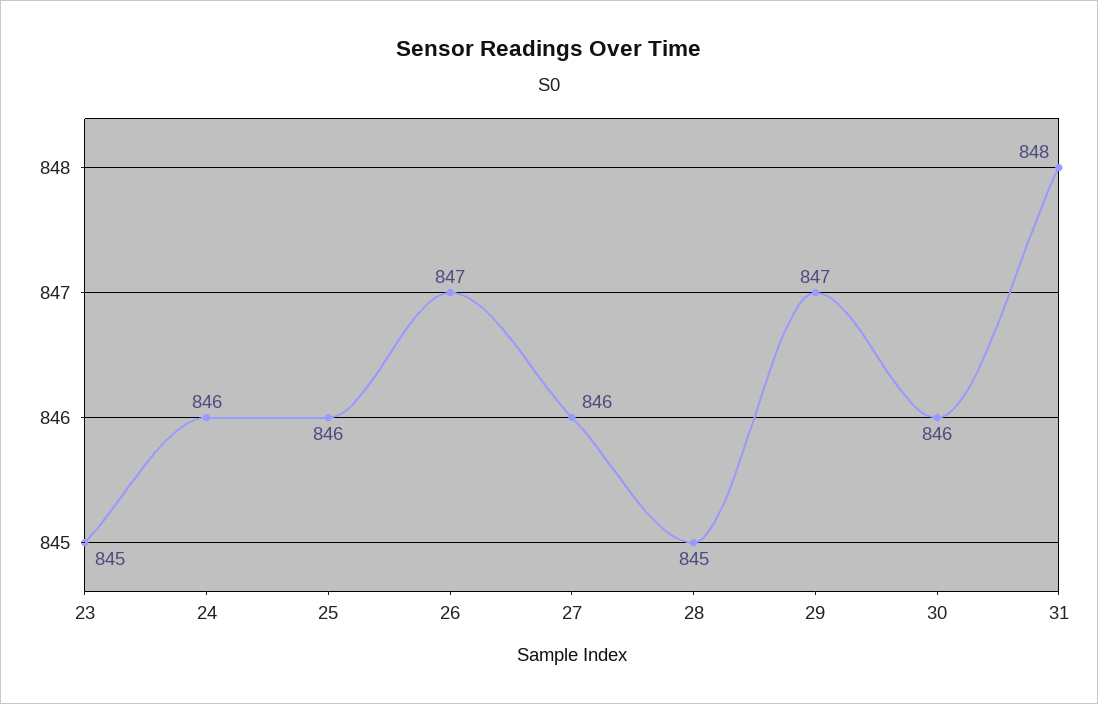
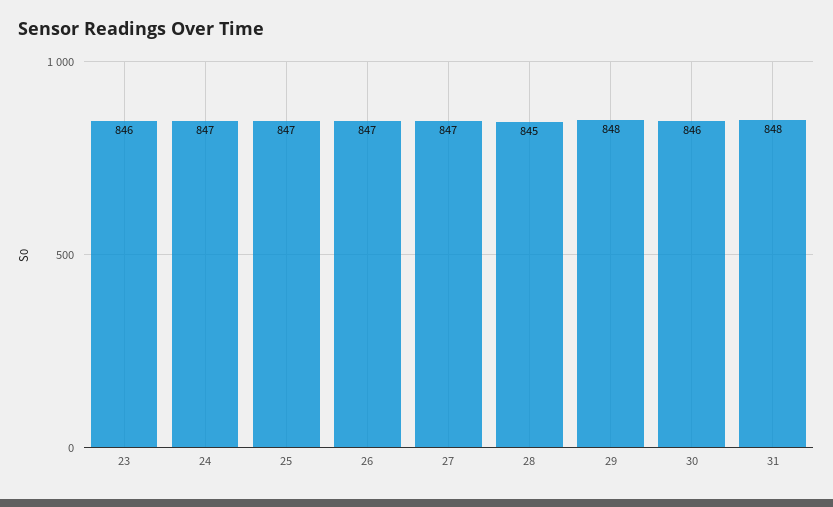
23: 845 -> 846
24: 846 -> 847
25: 846 -> 847
27: 846 -> 847
29: 847 -> 848

